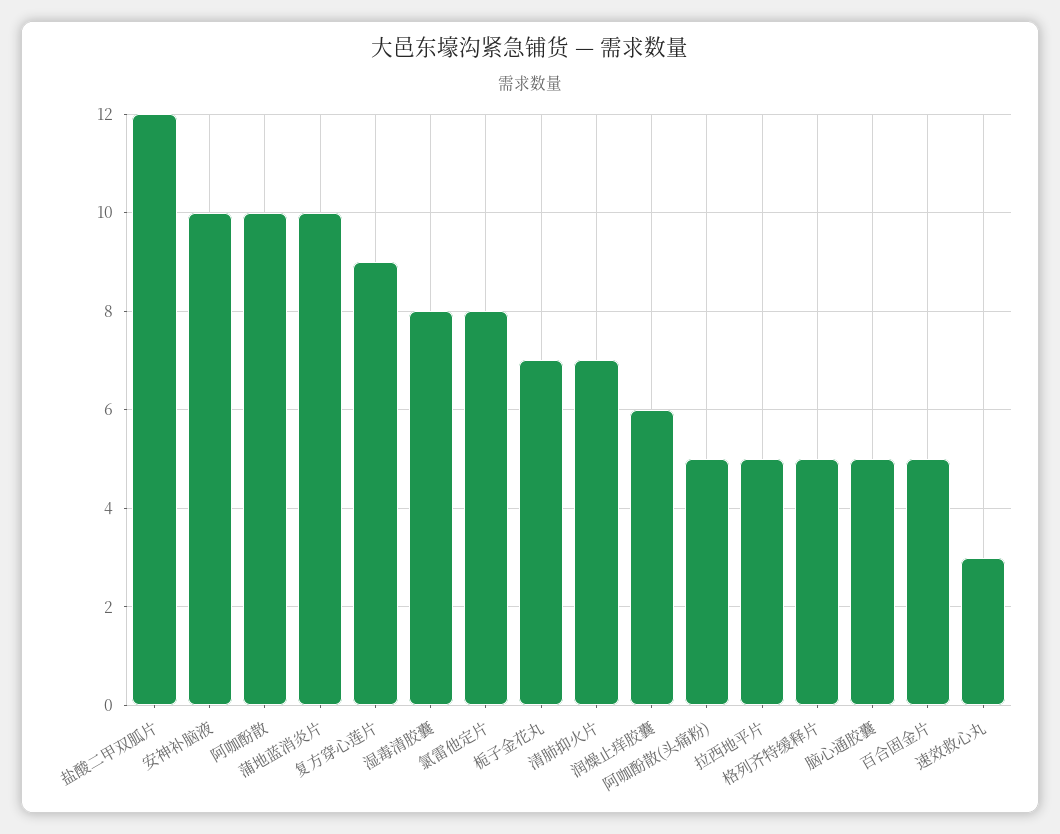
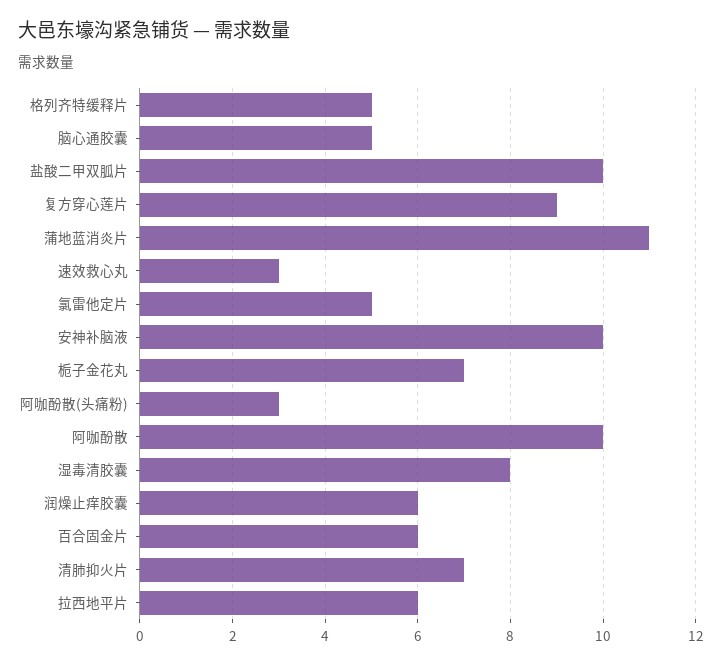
盐酸二甲双胍片: 12 -> 10
蒲地蓝消炎片: 10 -> 11
氯雷他定片: 8 -> 5
阿咖酚散(头痛粉): 5 -> 3
拉西地平片: 5 -> 6
百合固金片: 5 -> 6

